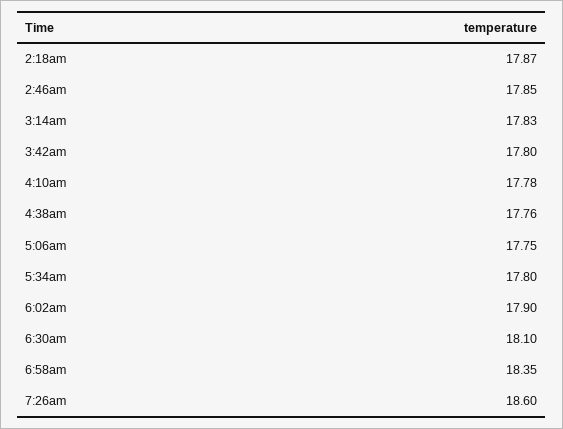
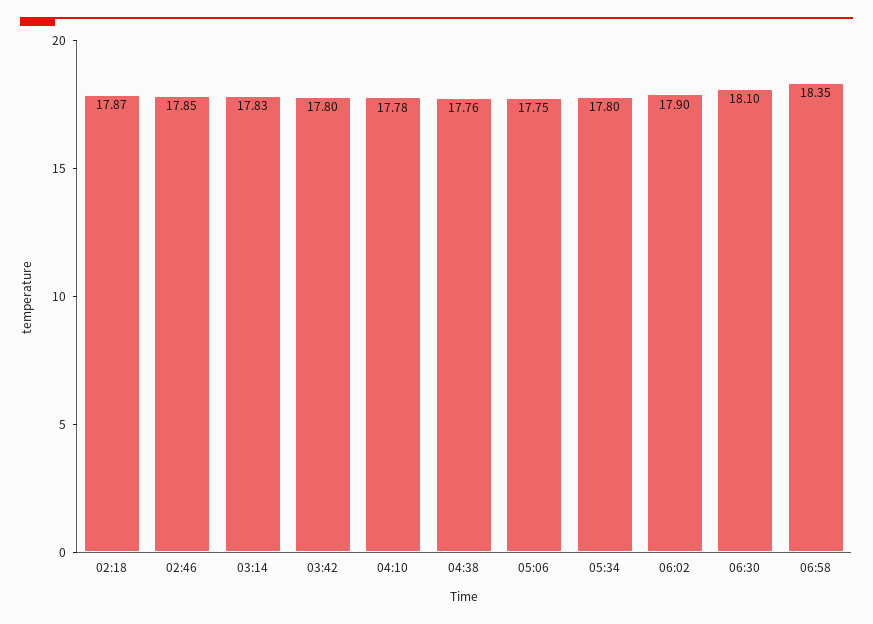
7:26am: 18.6 -> none

